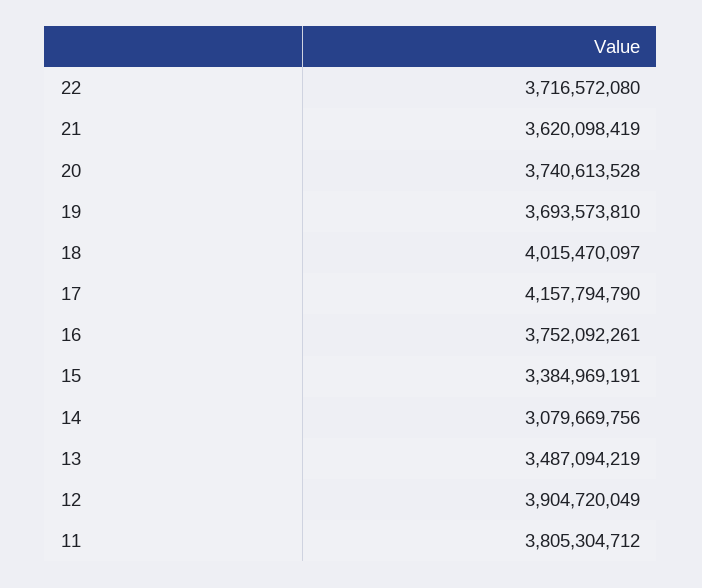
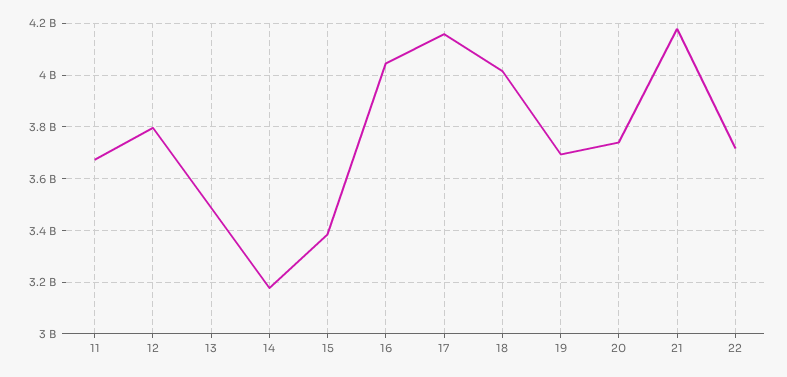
21: 3620098419 -> 4175000000
16: 3752092261 -> 4050000000
14: 3079669756 -> 3175000000
12: 3904720049 -> 3800000000
11: 3805304712 -> 3675000000

